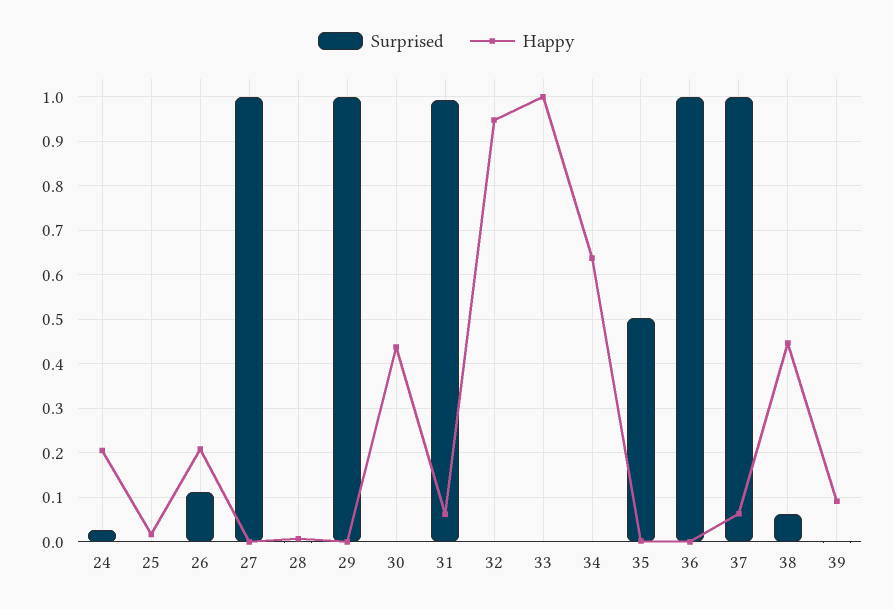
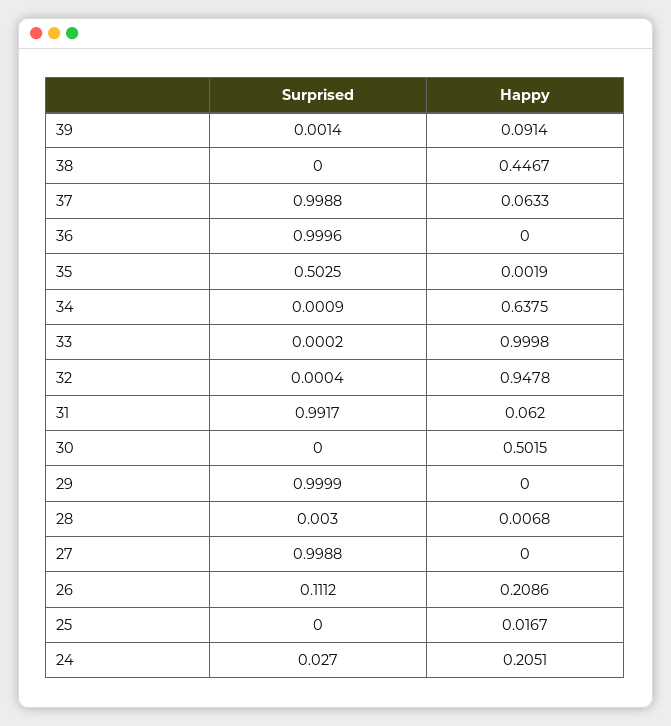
Happy, 30: 0.44 -> 0.5015
Surprised, 38: 0.06 -> 0

